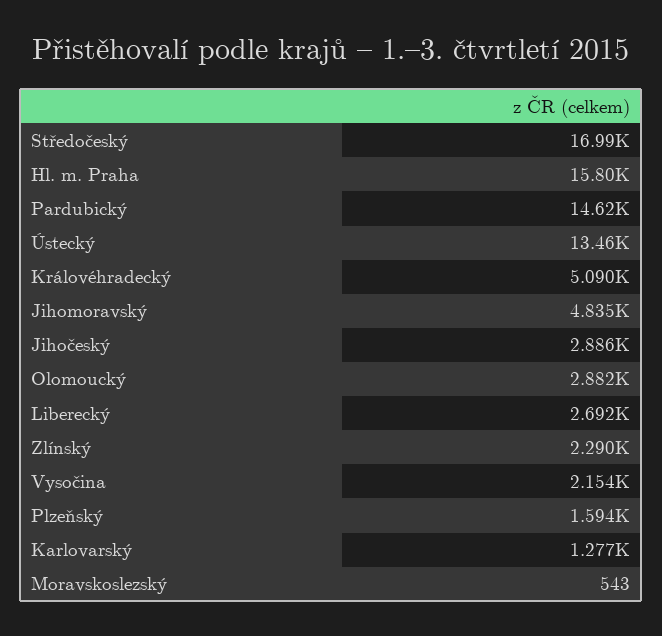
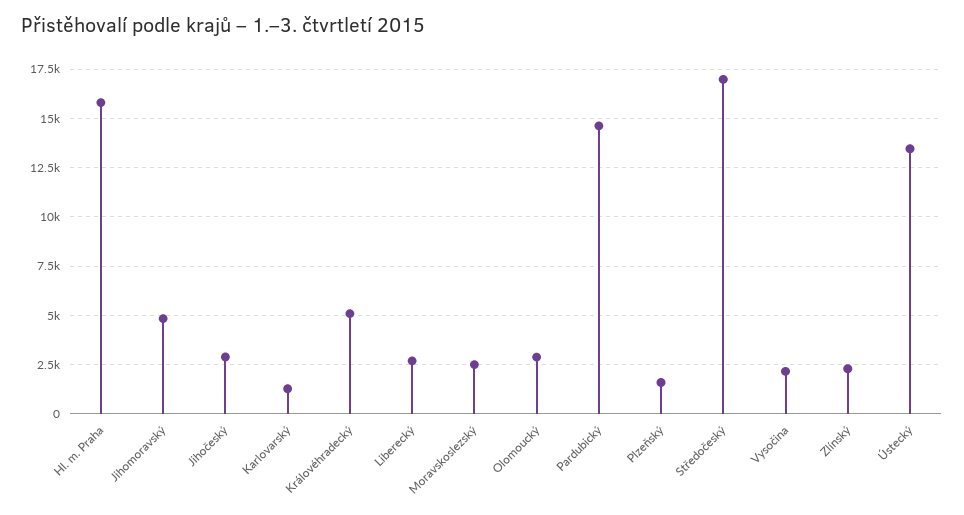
Moravskoslezský: 543 -> 2500

